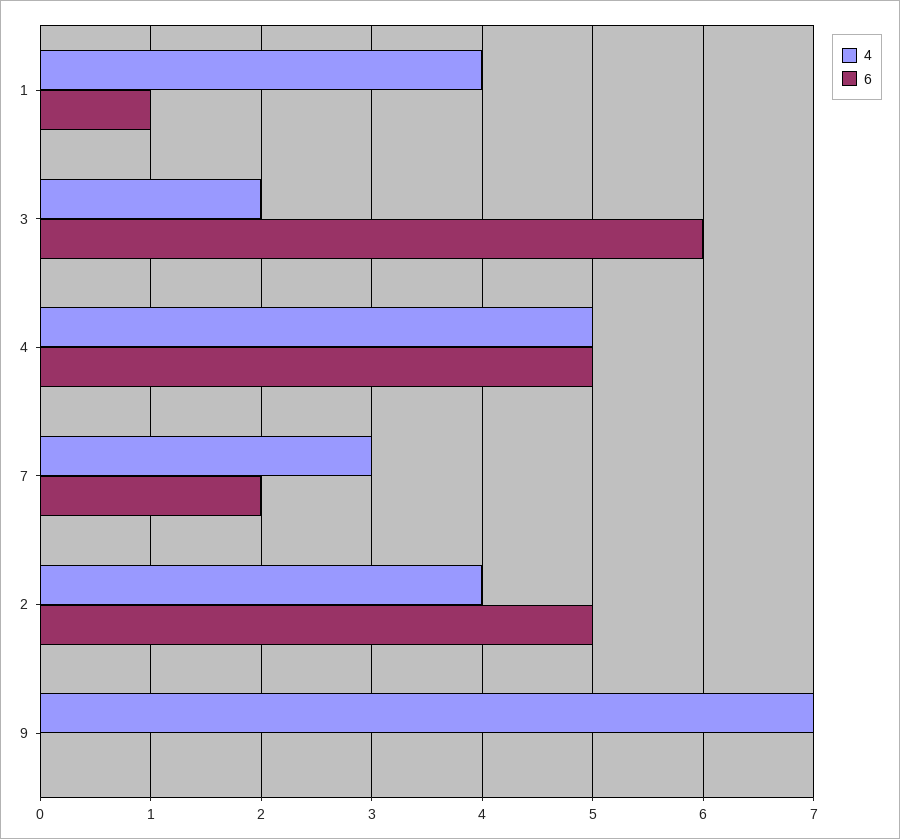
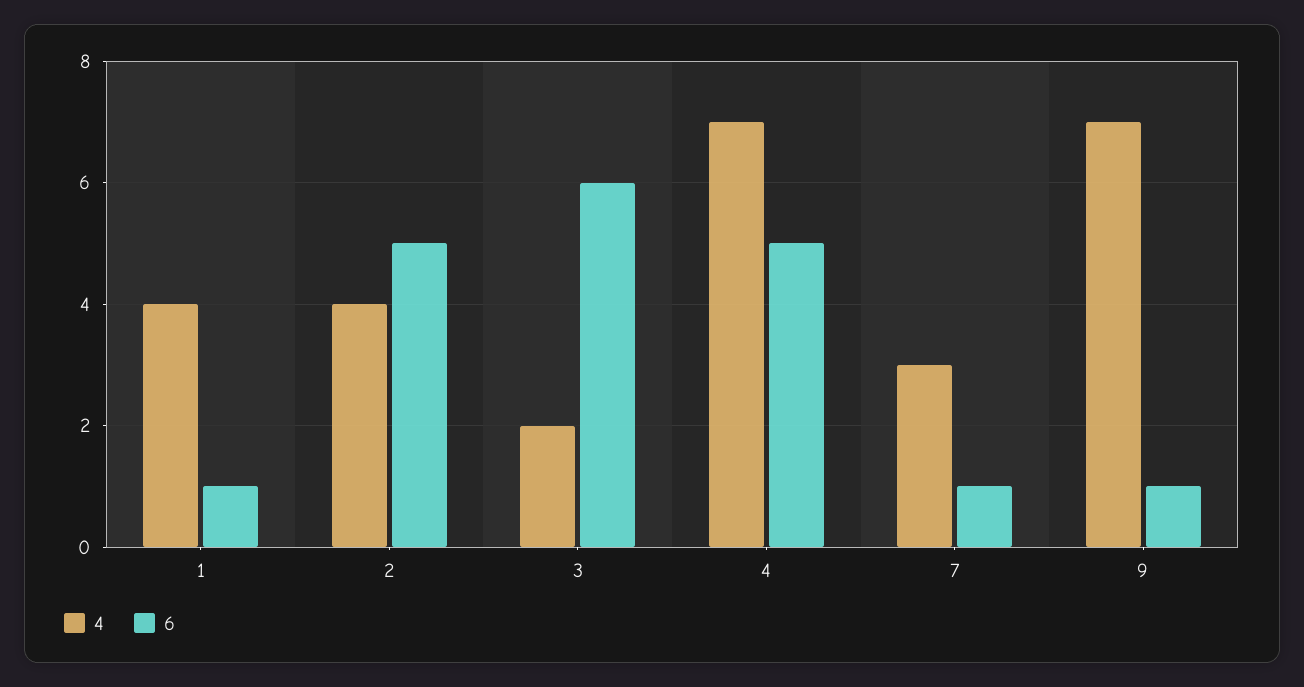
4, 4: 5 -> 7
6, 7: 2 -> 1
6, 9: 0 -> 1

